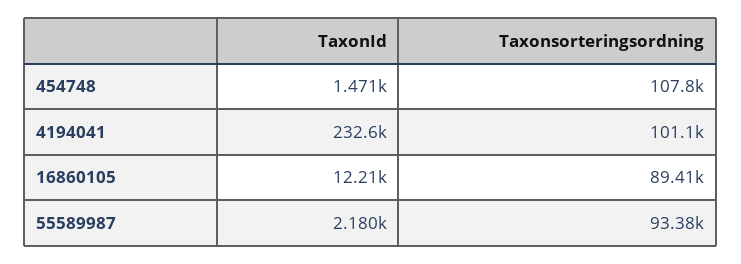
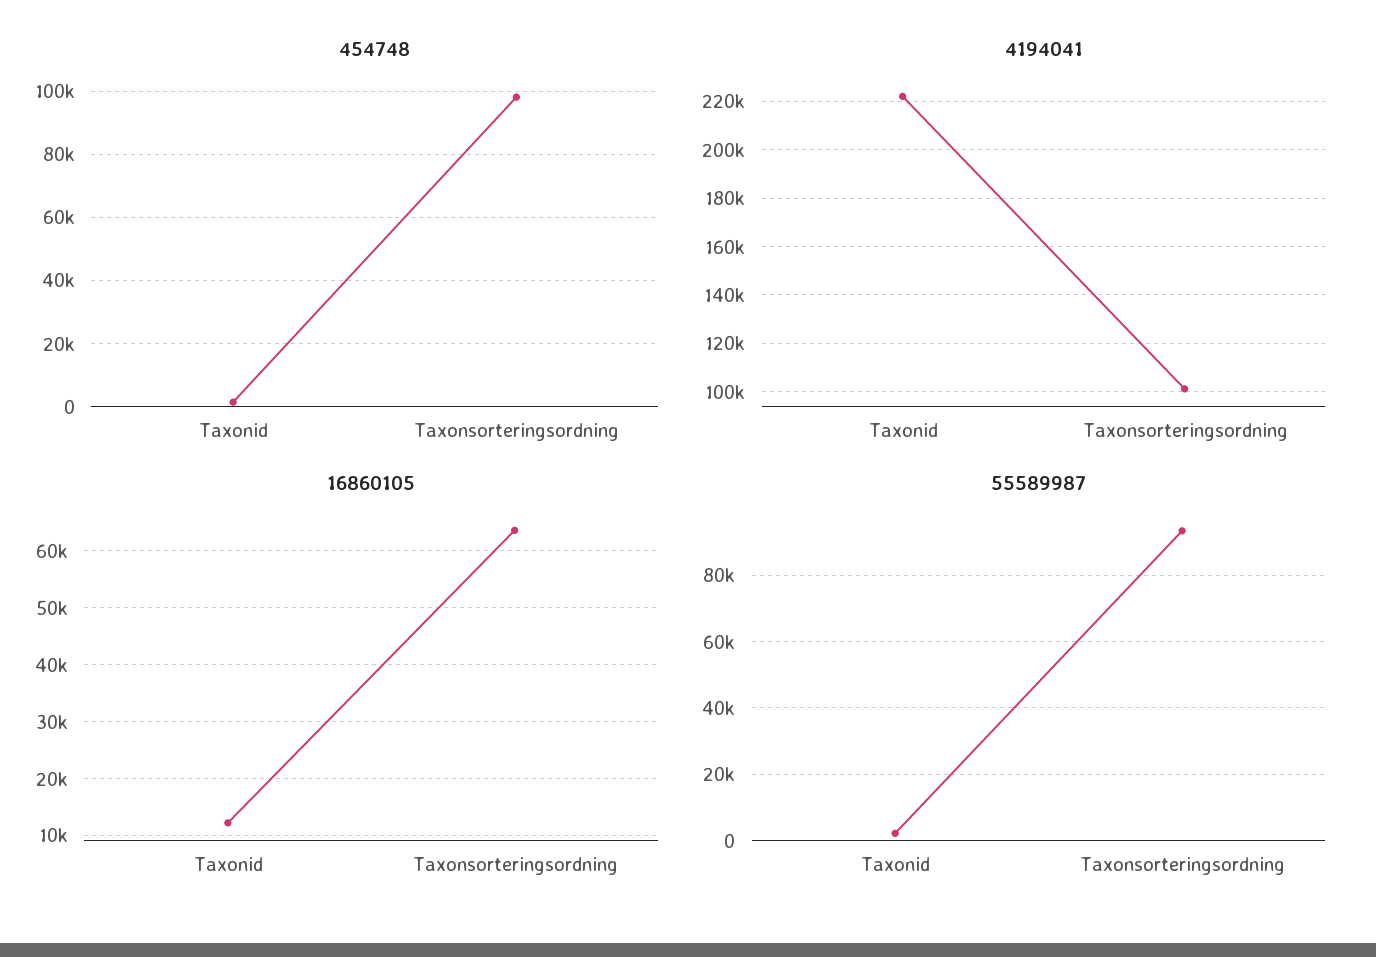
454748, Taxonsorteringsordning: 107800 -> 98000
4194041, TaxonId: 232600 -> 222500
16860105, Taxonsorteringsordning: 89410 -> 64000

